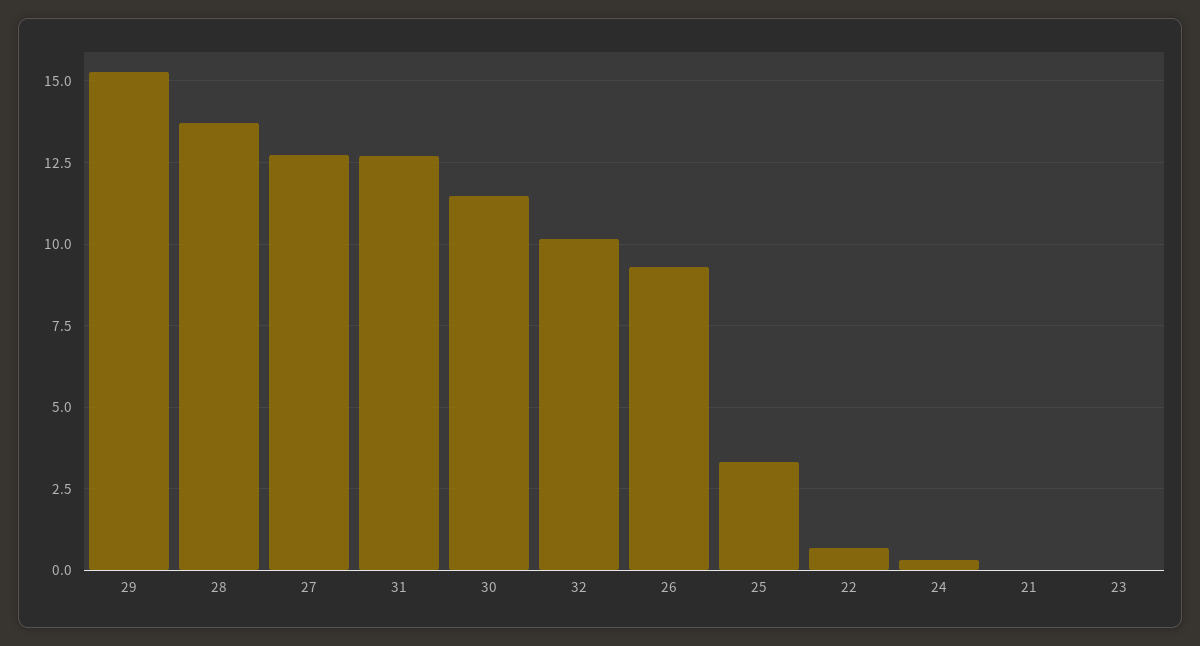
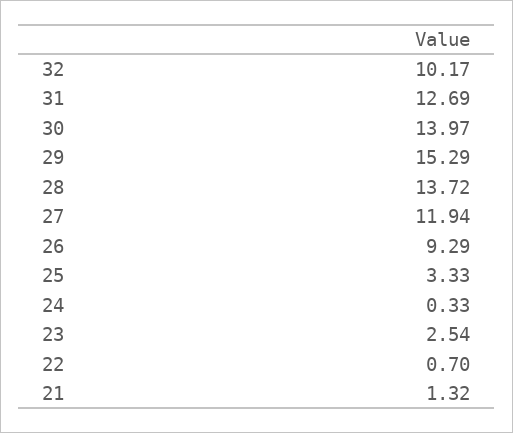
27: 12.75 -> 11.94
30: 11.5 -> 13.97
21: 0 -> 1.32
23: 0 -> 2.54

